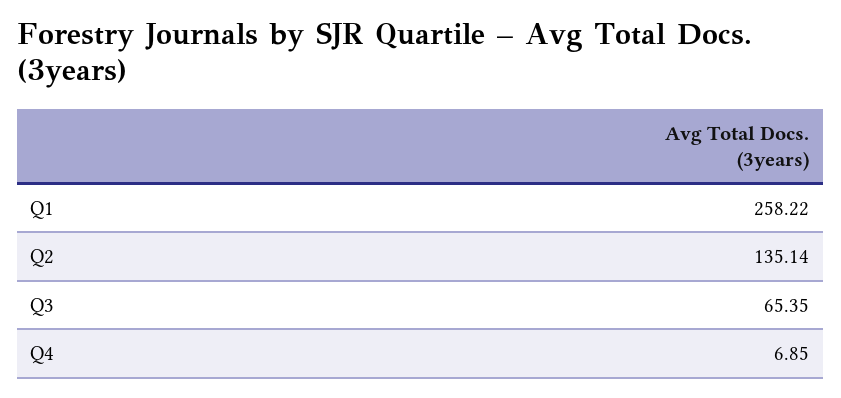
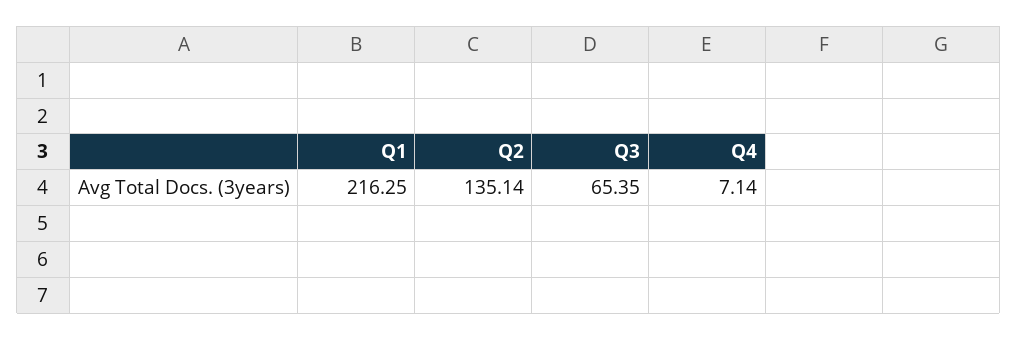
Q1: 258.22 -> 216.25
Q4: 6.85 -> 7.14

